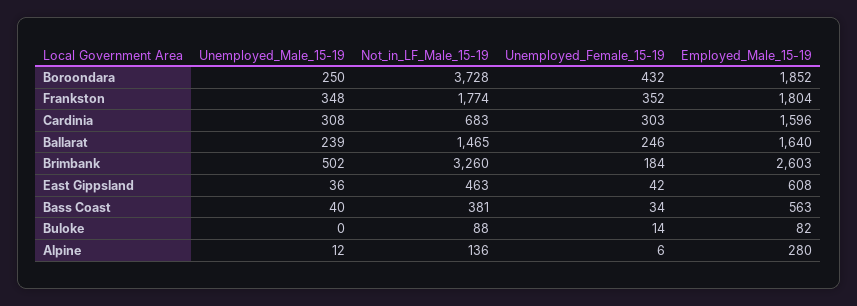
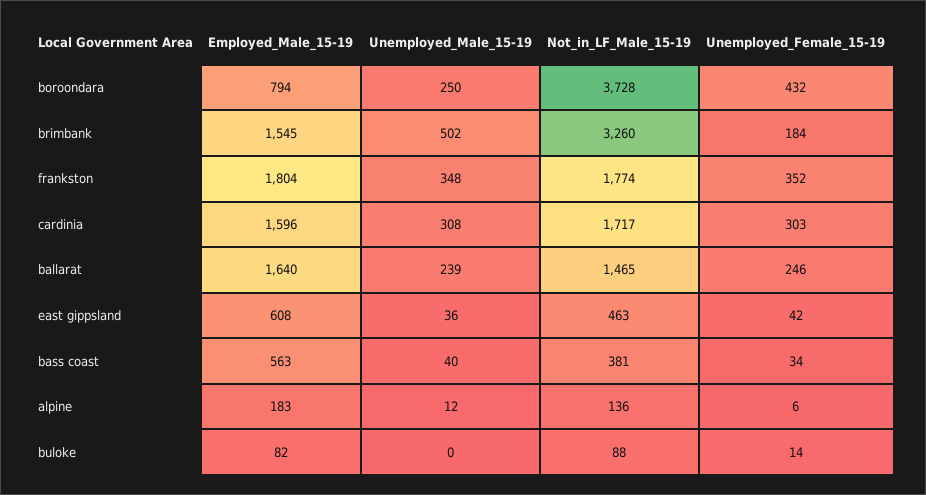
Employed_Male_15-19, Boroondara: 1852 -> 794
Not_in_LF_Male_15-19, Cardinia: 683 -> 1717
Employed_Male_15-19, Brimbank: 2603 -> 1545
Employed_Male_15-19, Alpine: 280 -> 183

